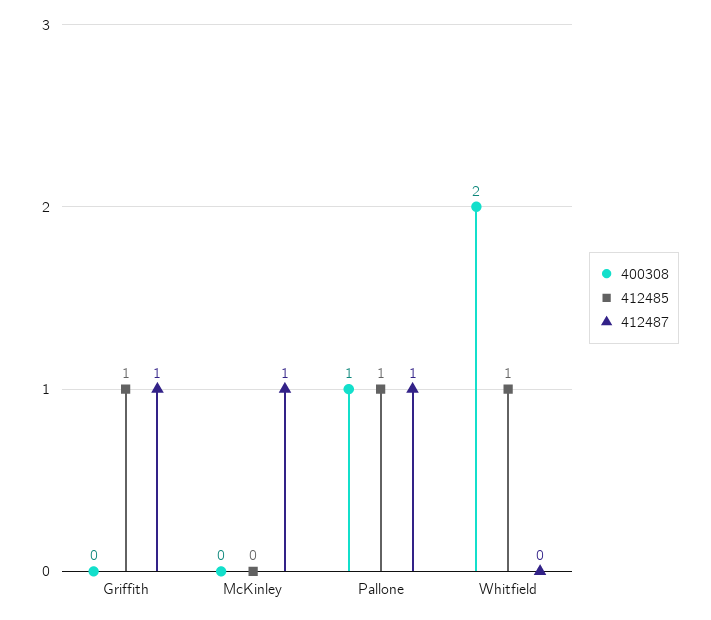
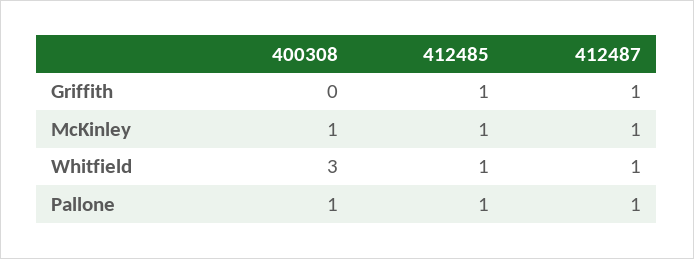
400308, McKinley: 0 -> 1
412485, McKinley: 0 -> 1
400308, Whitfield: 2 -> 3
412487, Whitfield: 0 -> 1

